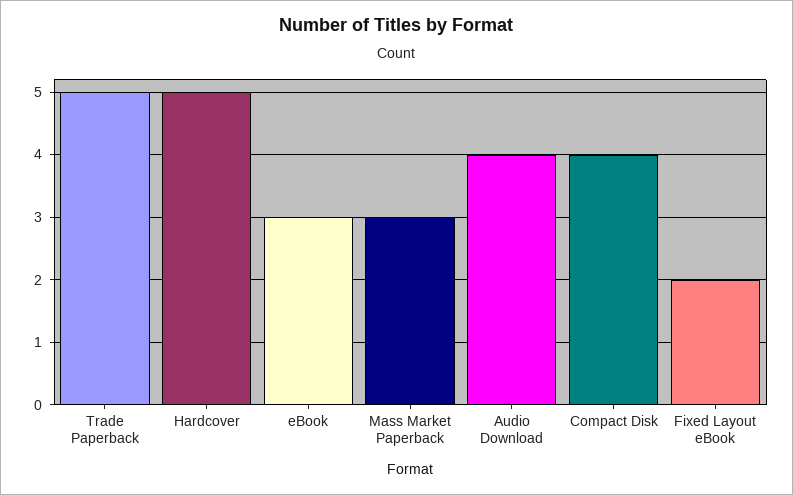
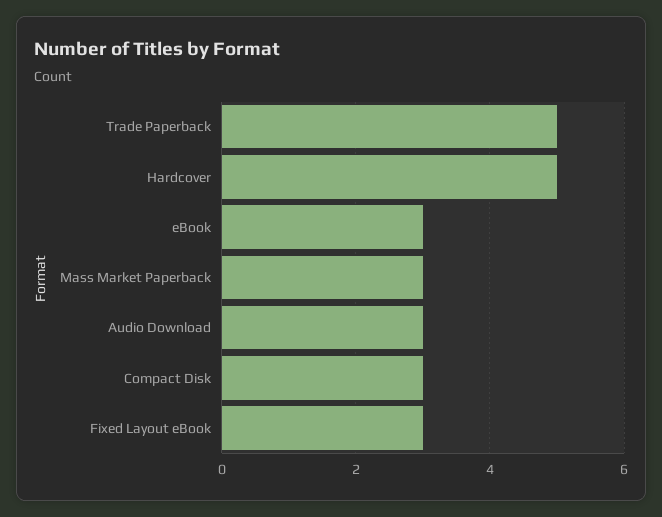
Audio Download: 4 -> 3
Compact Disk: 4 -> 3
Fixed Layout eBook: 2 -> 3

